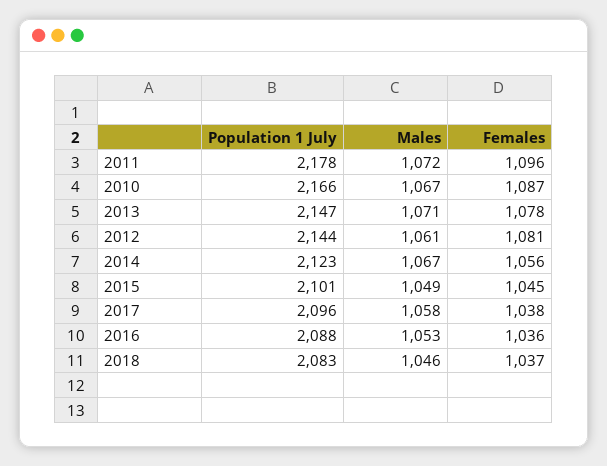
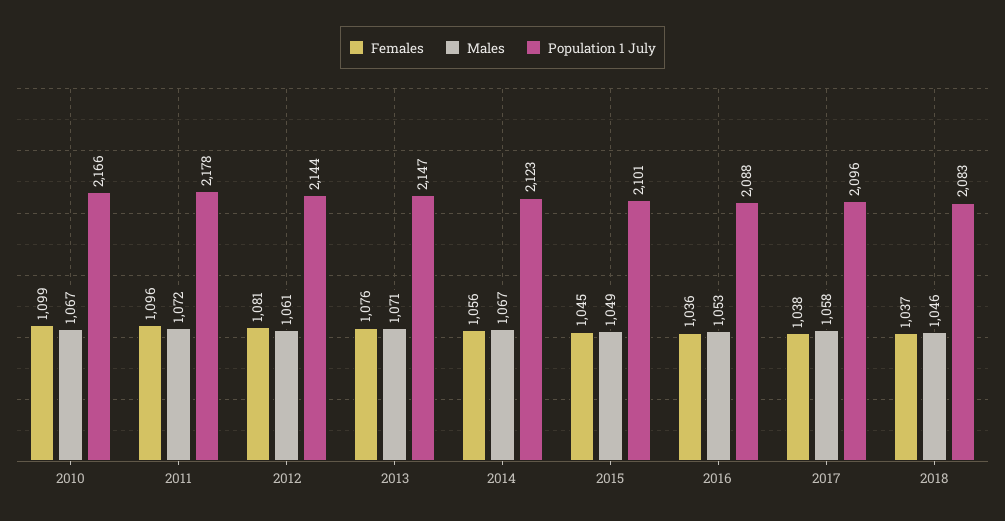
Females, 2010: 1087 -> 1099
Females, 2013: 1078 -> 1076

